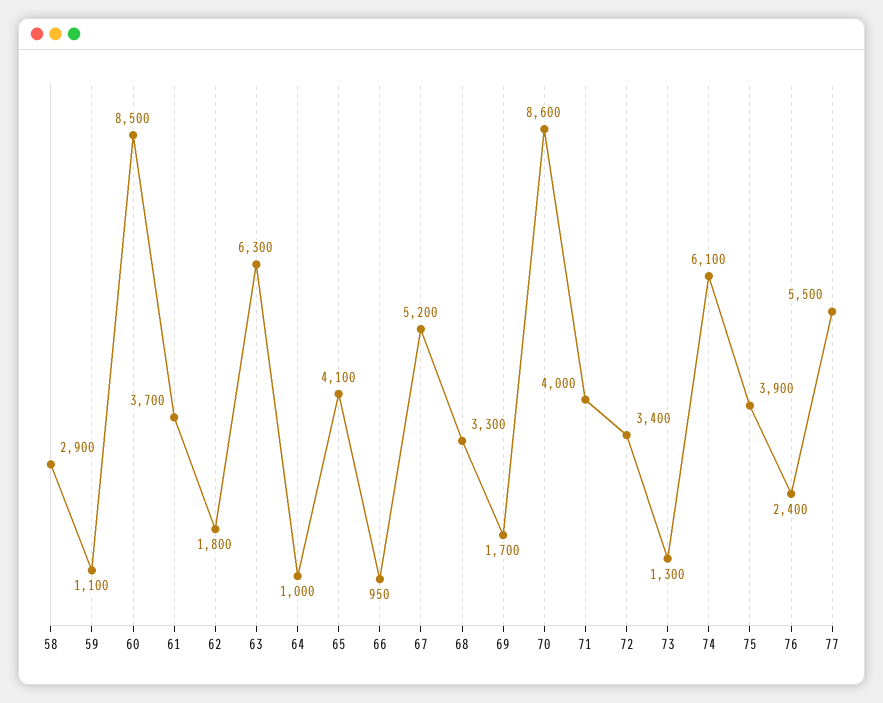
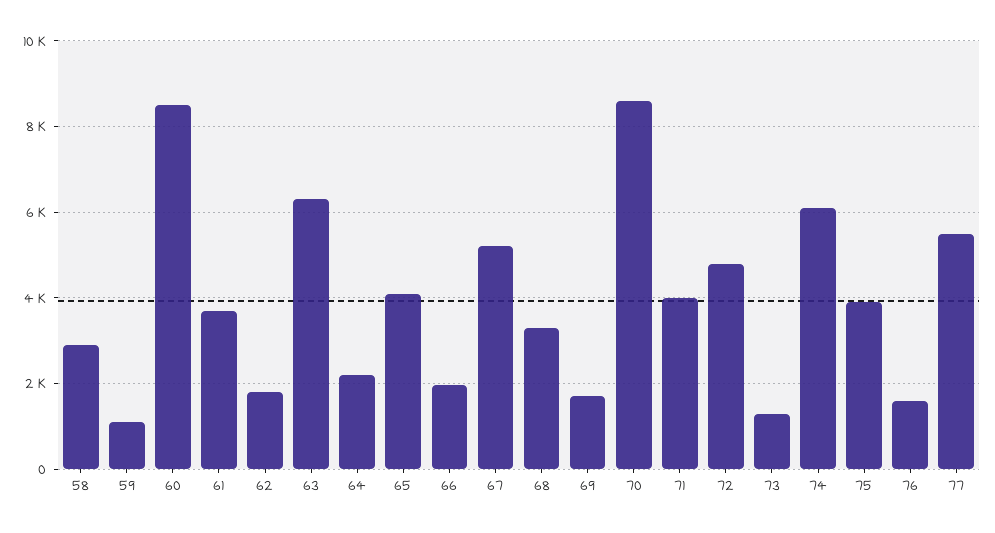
64: 1000 -> 2200
66: 950 -> 2000
72: 3400 -> 4800
76: 2400 -> 1600

